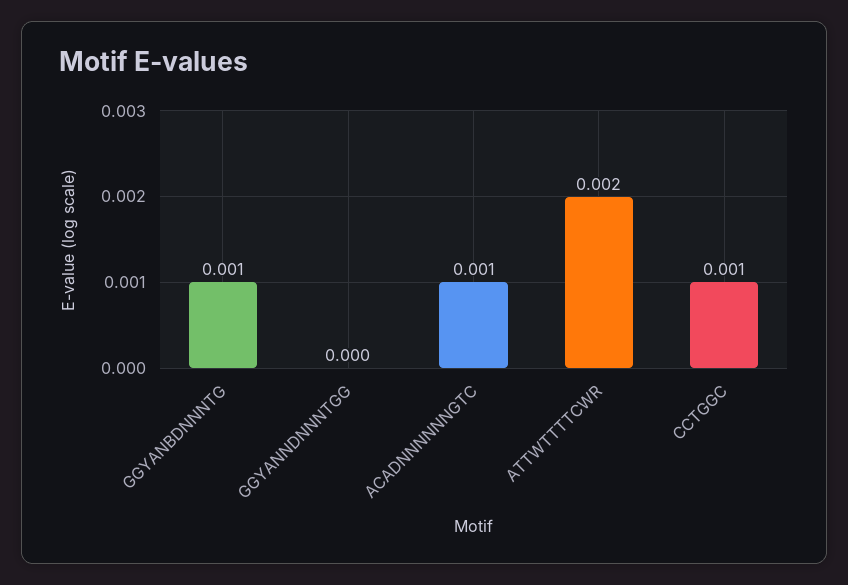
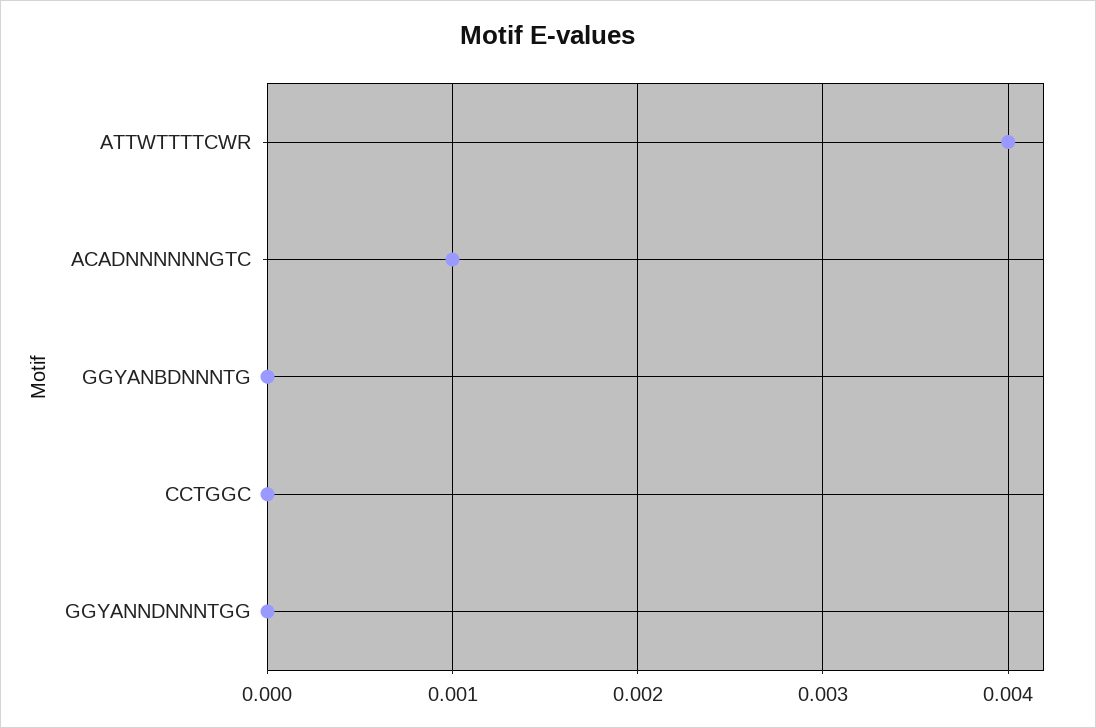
GGYANBDNNNTG: 0.001 -> 0
ATTWTTTTCWR: 0.002 -> 0.004
CCTGGC: 0.001 -> 0

